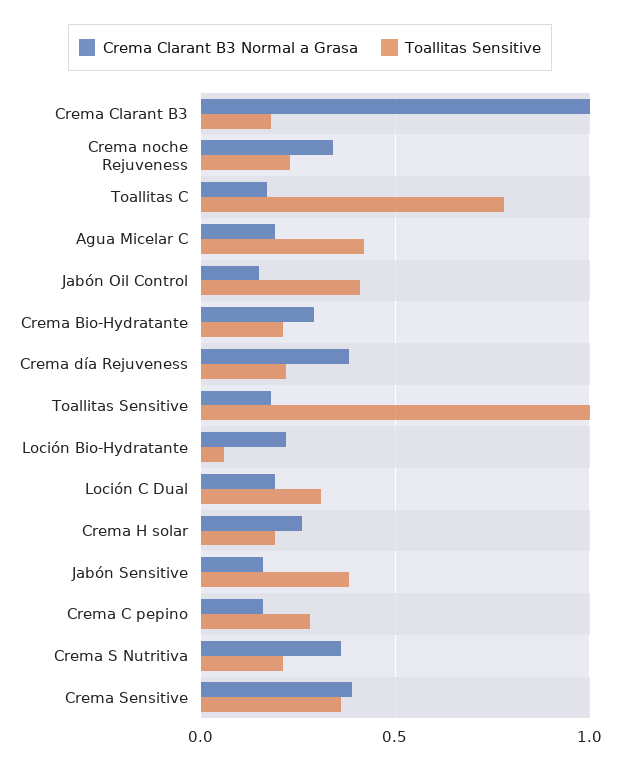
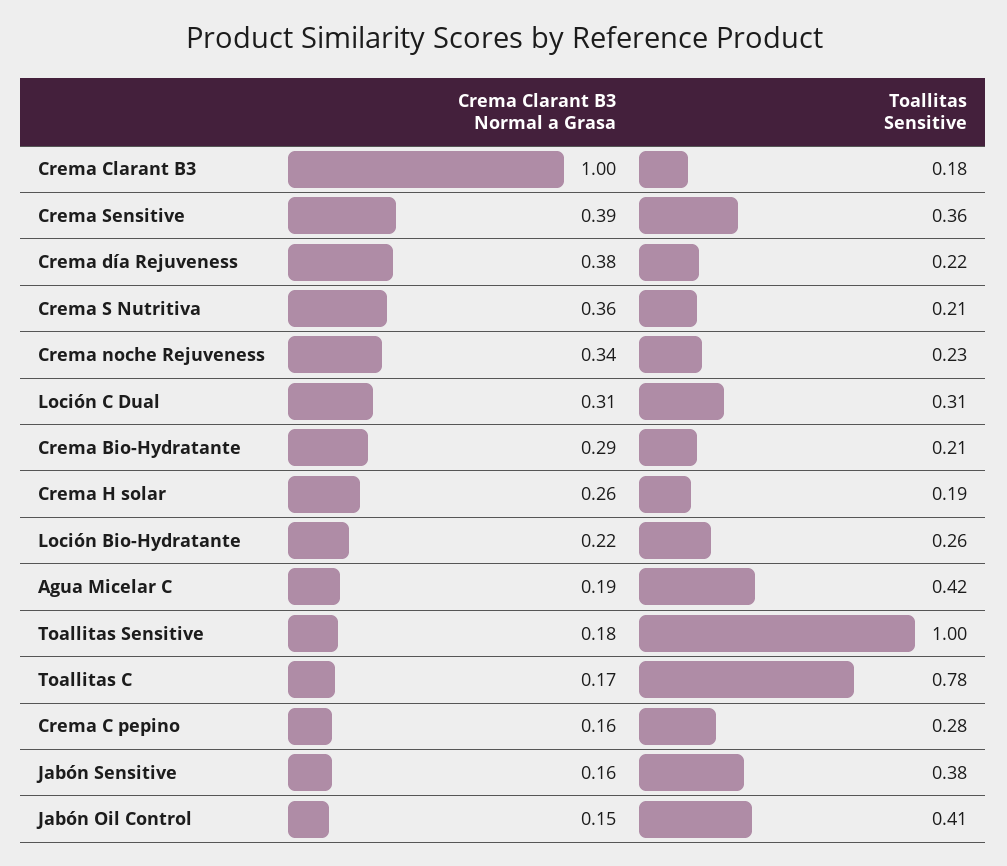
Toallitas Sensitive, Loción Bio-Hydratante: 0.05 -> 0.26
Crema Clarant B3 Normal a Grasa, Loción C Dual: 0.2 -> 0.31

